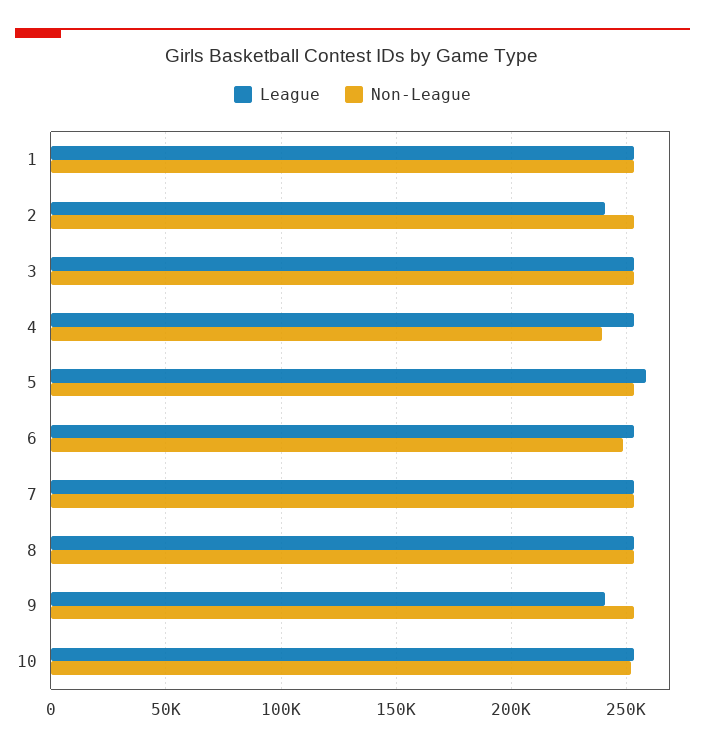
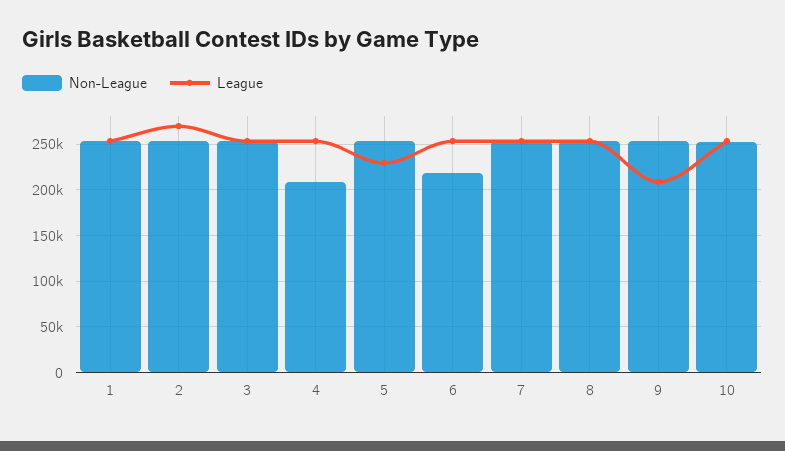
League, 2: 240000 -> 270000
Non-League, 4: 240000 -> 210000
League, 5: 260000 -> 230000
Non-League, 6: 250000 -> 220000
League, 9: 240000 -> 210000

